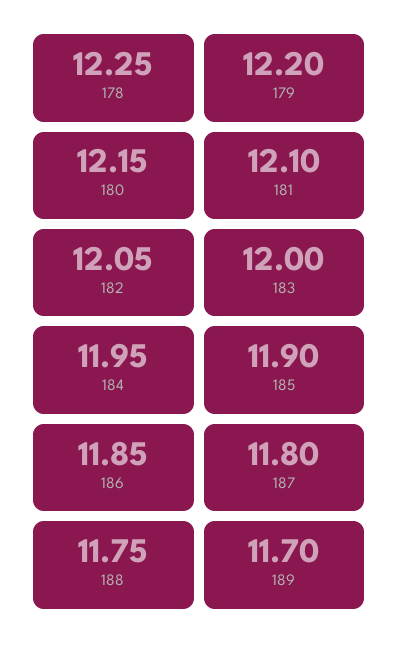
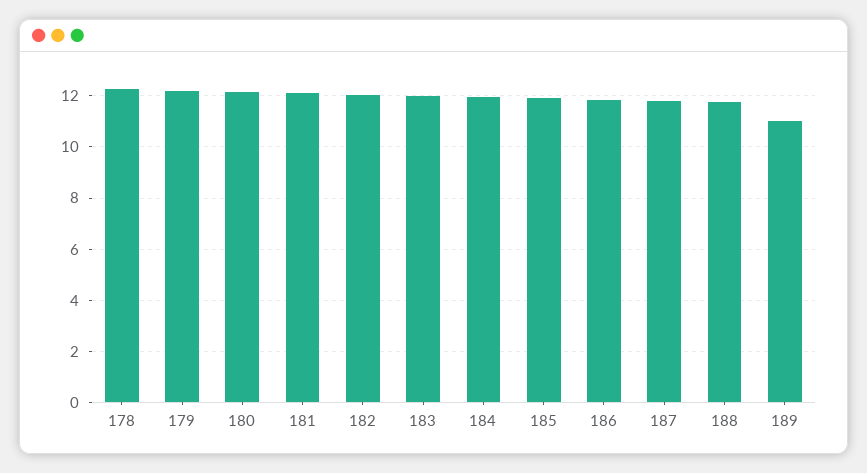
189: 11.7 -> 11

